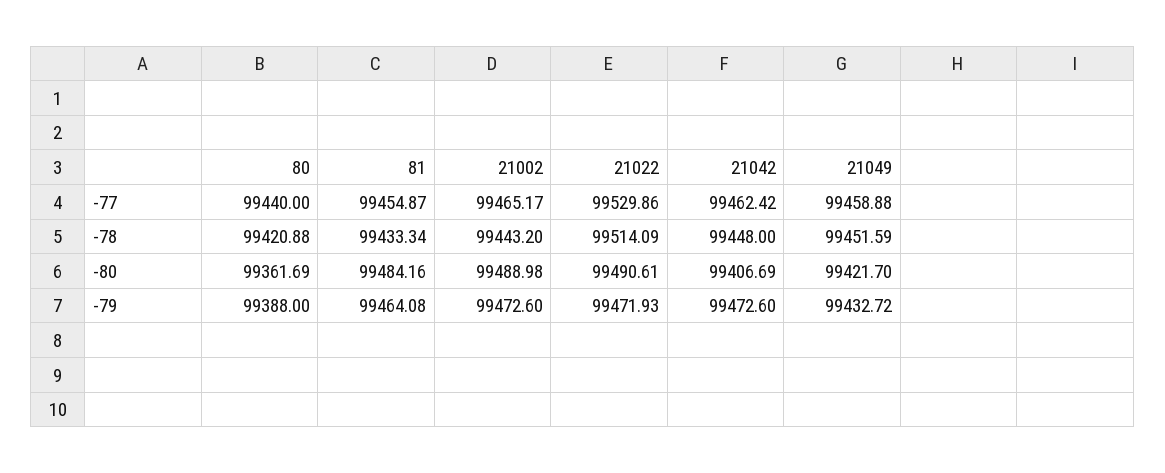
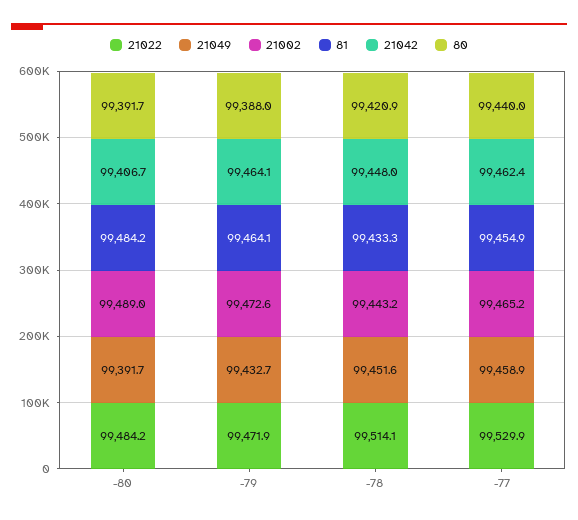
80, -80: 99361.69 -> 99391.7
21022, -80: 99490.61 -> 99484.2
21049, -80: 99421.7 -> 99391.7
21042, -79: 99472.6 -> 99464.1

